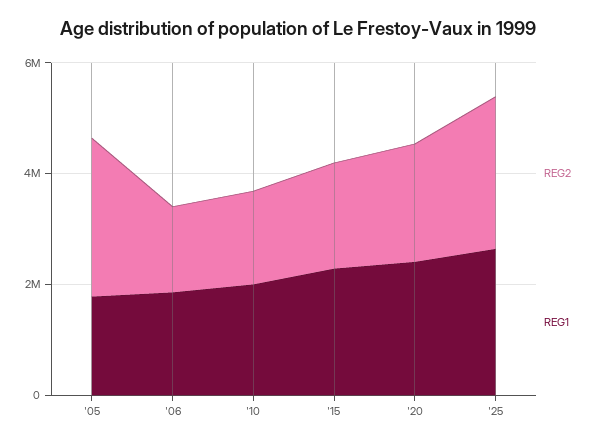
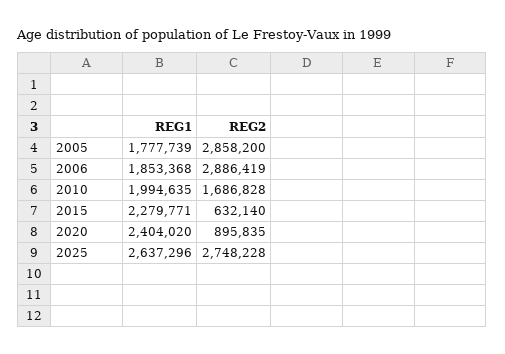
REG2, '06: 1500000 -> 2886419
REG2, '15: 2000000 -> 632140
REG2, '20: 2000000 -> 895835

